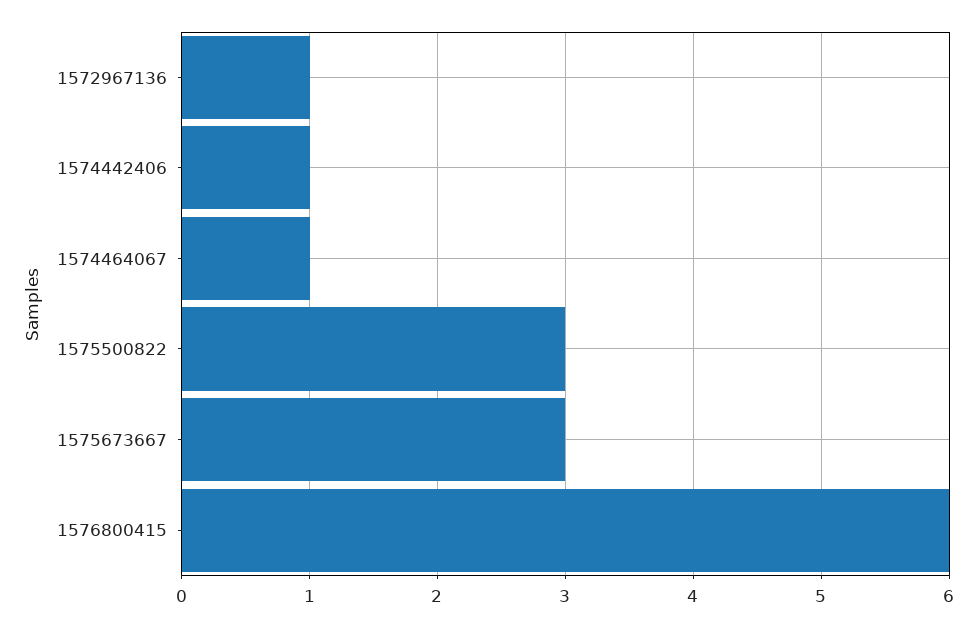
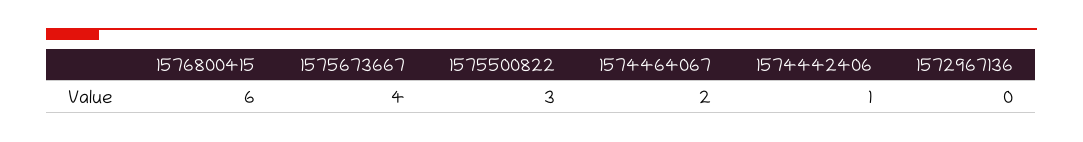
1572967136: 1 -> 0
1574464067: 1 -> 2
1575673667: 3 -> 4

